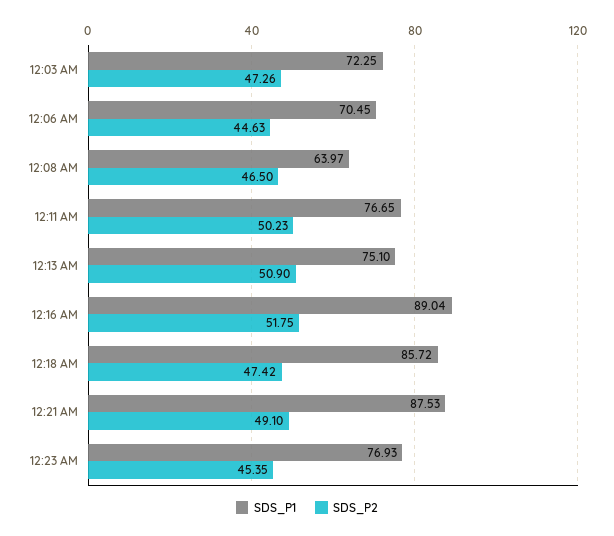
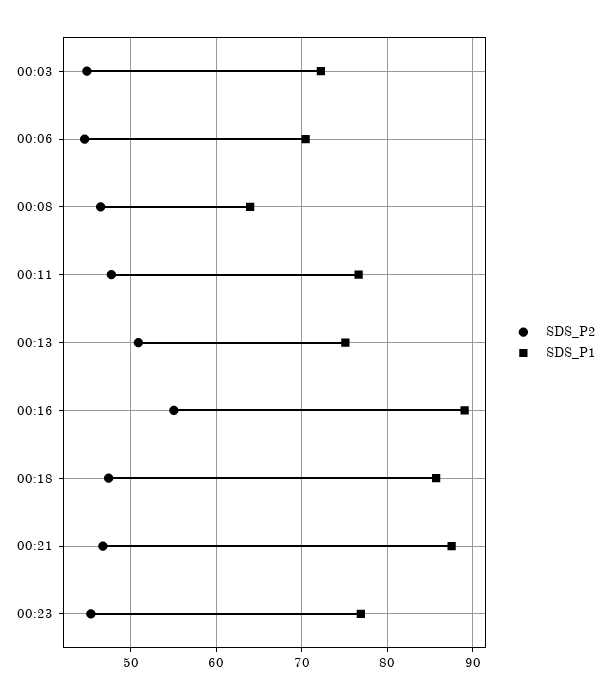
SDS_P2, 12:03 AM: 47.26 -> 45
SDS_P2, 12:11 AM: 50.23 -> 48
SDS_P2, 12:16 AM: 51.75 -> 55
SDS_P2, 12:21 AM: 49.1 -> 47

